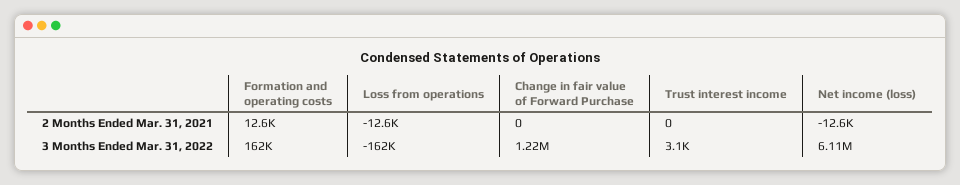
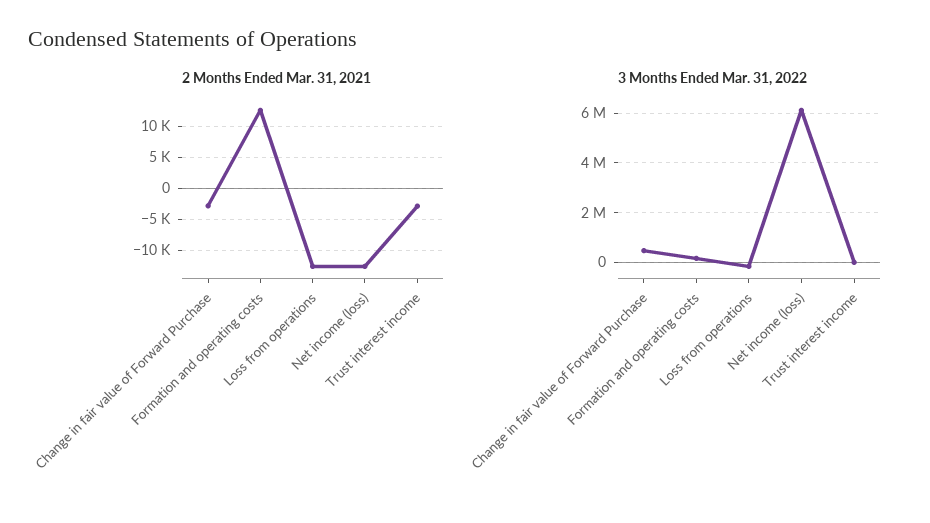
2 Months Ended Mar. 31, 2021, Change in fair value of Forward Purchase: 0 -> -3000
2 Months Ended Mar. 31, 2021, Trust interest income: 0 -> -3000
3 Months Ended Mar. 31, 2022, Change in fair value of Forward Purchase: 1220000 -> 500000

